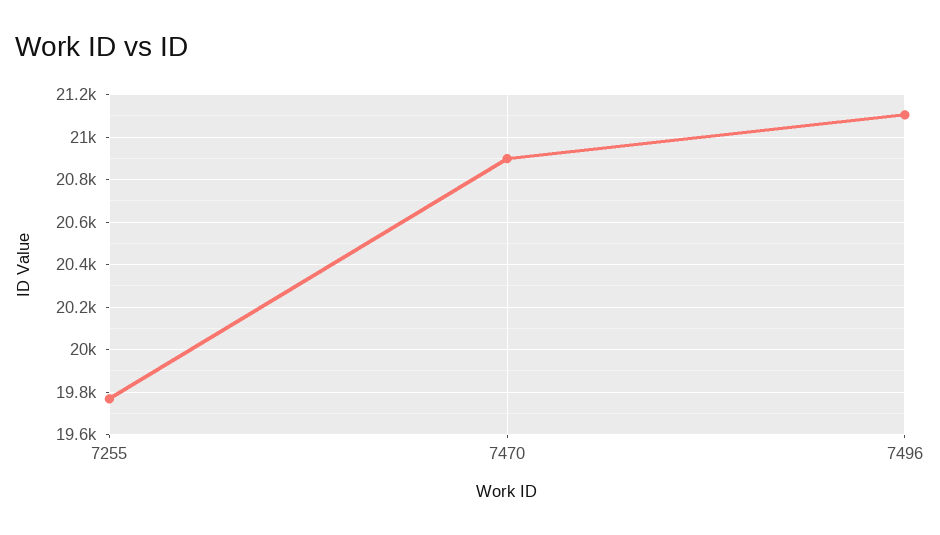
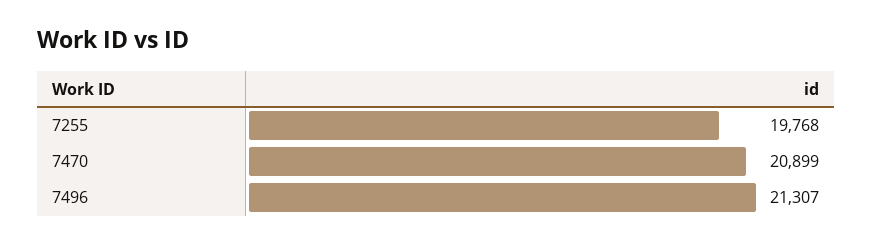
7496: 21100 -> 21307

